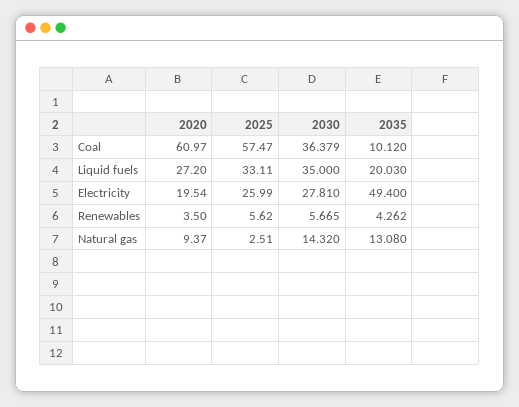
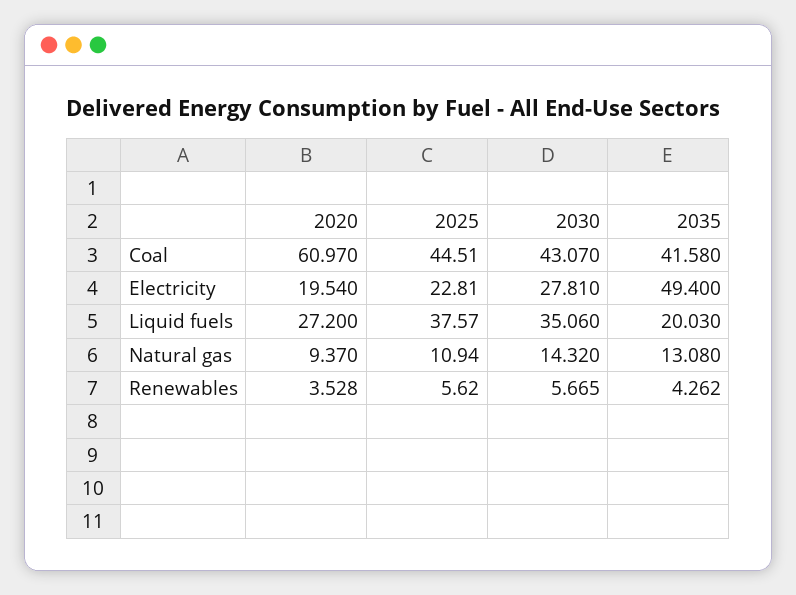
2025, Coal: 57.47 -> 44.51
2030, Coal: 36.379 -> 43.07
2035, Coal: 10.12 -> 41.58
2025, Liquid fuels: 33.11 -> 37.57
2030, Liquid fuels: 35 -> 35.06
2025, Electricity: 25.99 -> 22.81
2020, Renewables: 3.5 -> 3.528
2025, Natural gas: 2.51 -> 10.94

